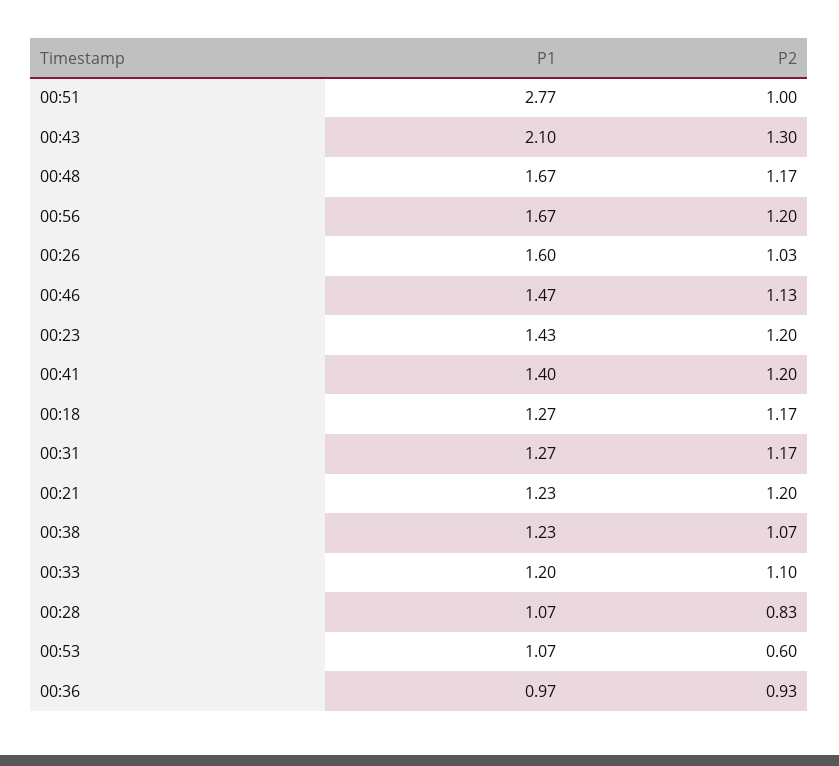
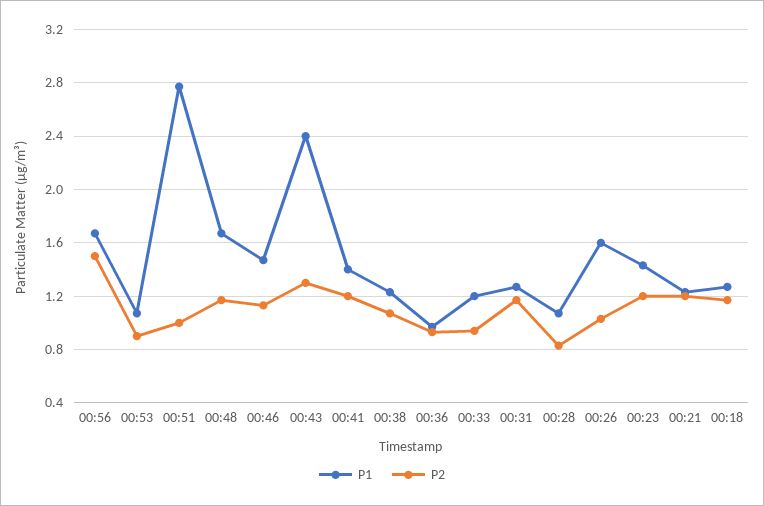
P1, 00:43: 2.1 -> 2.4
P2, 00:56: 1.2 -> 1.5
P2, 00:33: 1.1 -> 0.95
P2, 00:53: 0.6 -> 0.9

